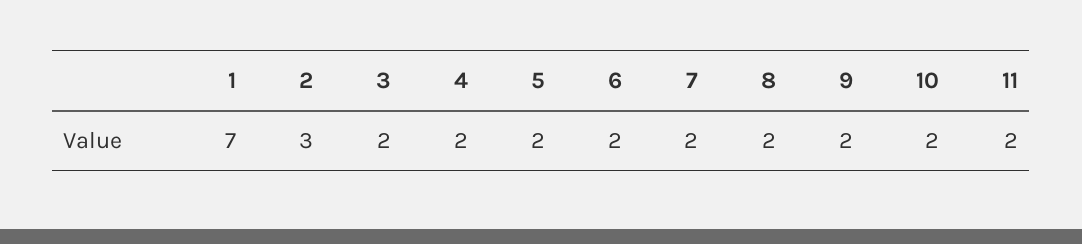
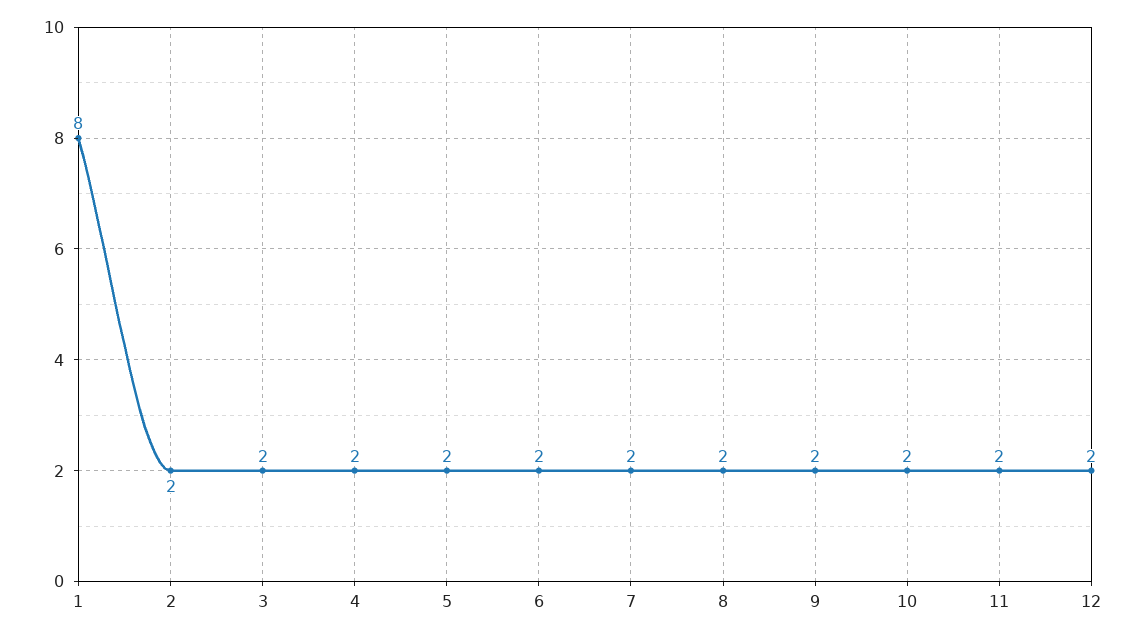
1: 7 -> 8
2: 3 -> 2
12: none -> 2

